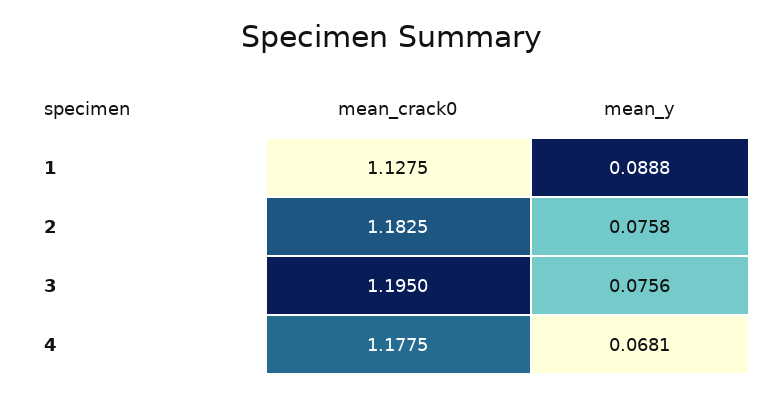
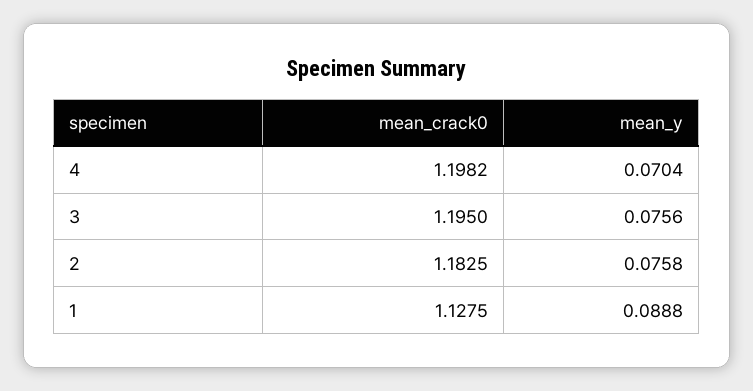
mean_crack0, 4: 1.1775 -> 1.1982
mean_y, 4: 0.0681 -> 0.0704

